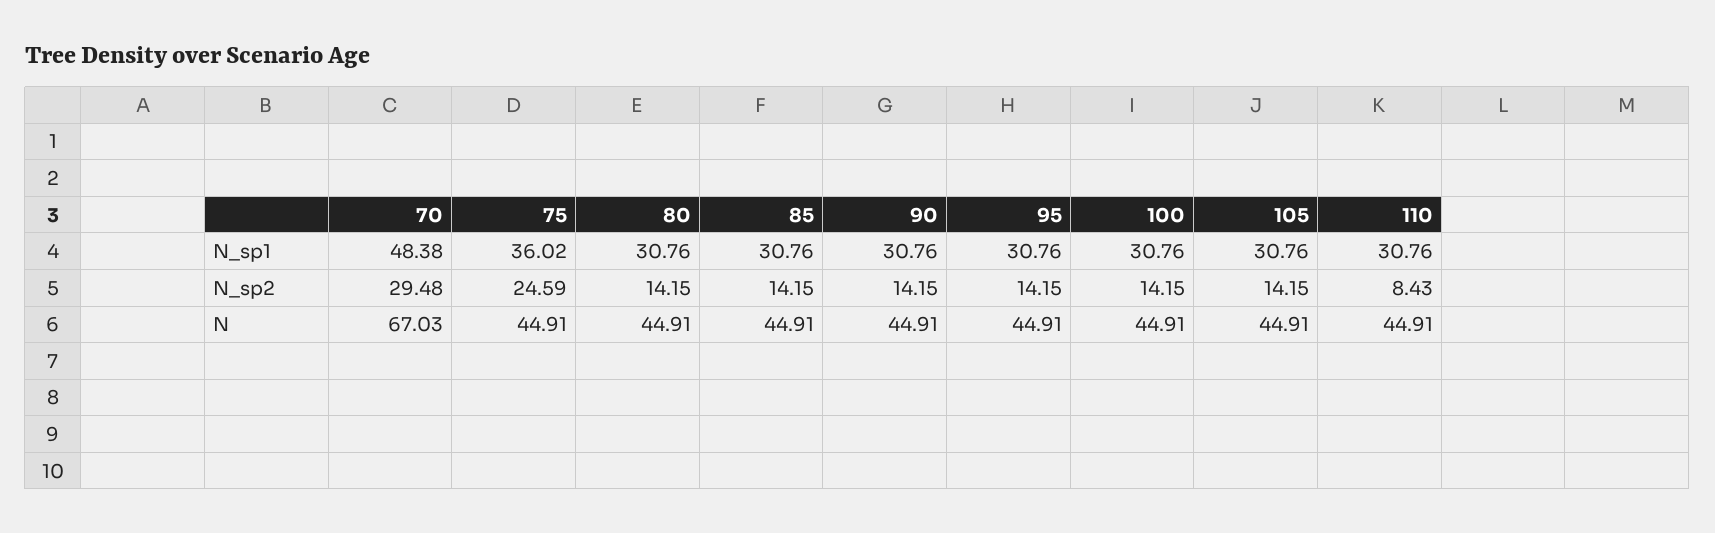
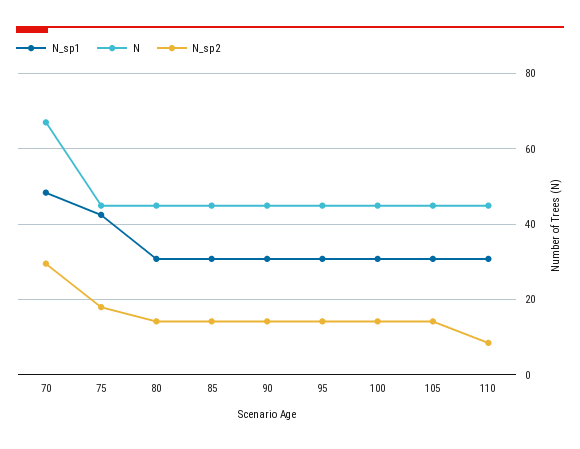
N_sp1, 75: 36.02 -> 42
N_sp2, 75: 24.59 -> 18

